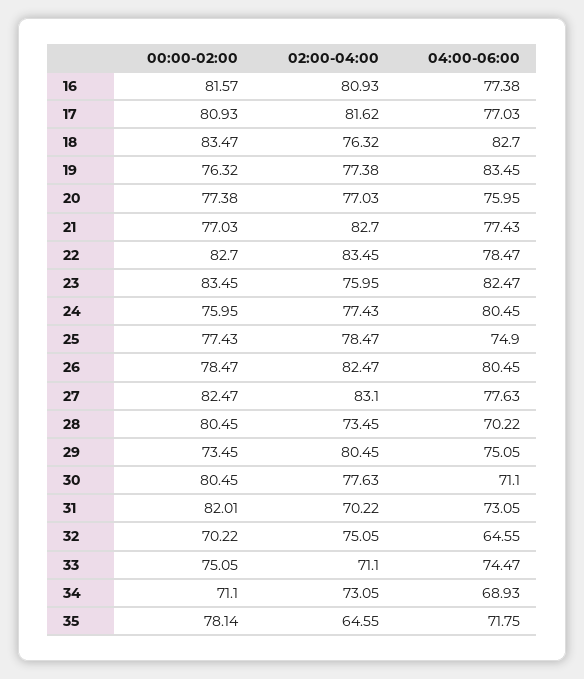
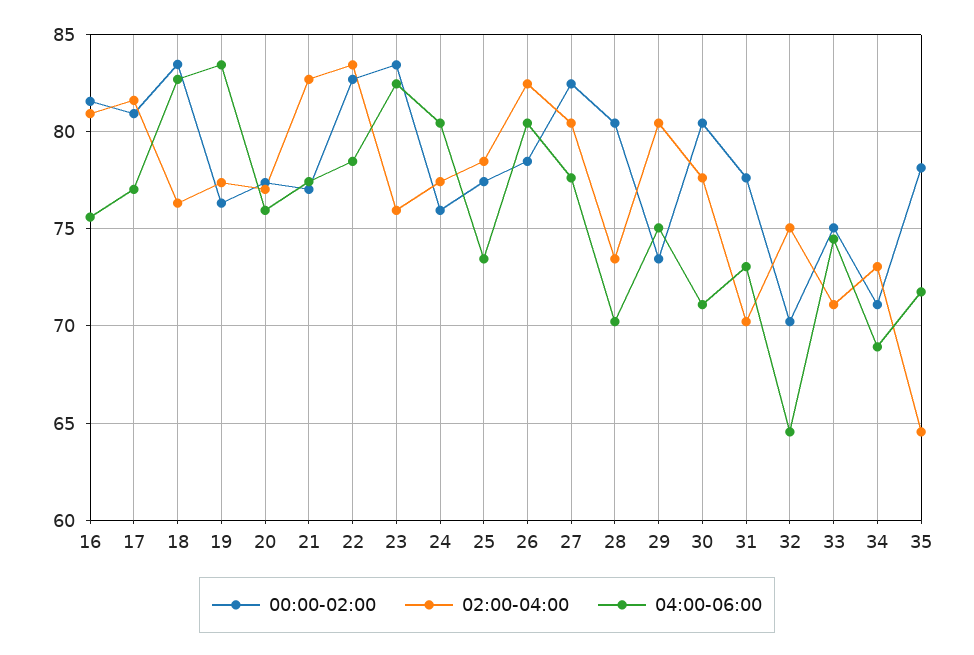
04:00-06:00, 16: 77.38 -> 75.5
04:00-06:00, 25: 74.9 -> 73.5
02:00-04:00, 27: 83.1 -> 80.5
00:00-02:00, 31: 82.01 -> 77.5

